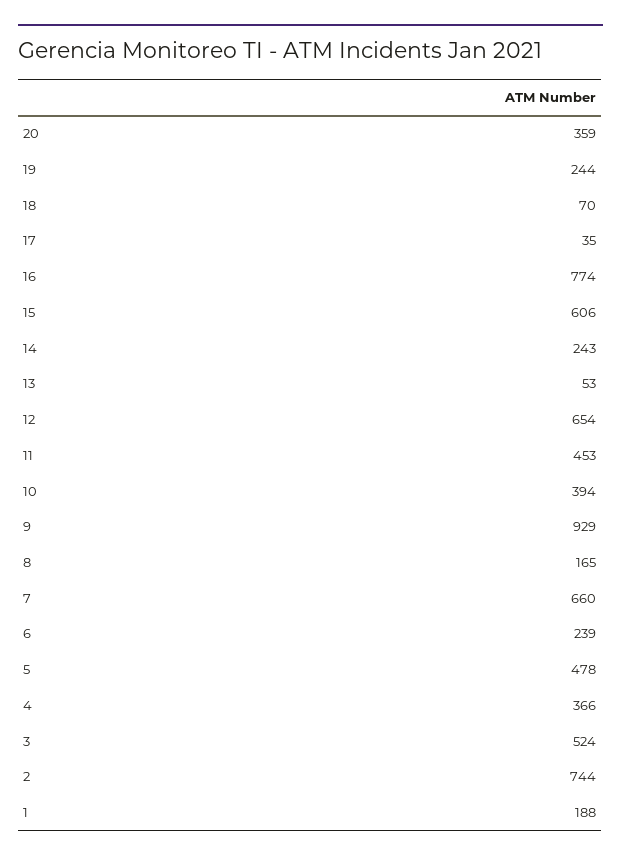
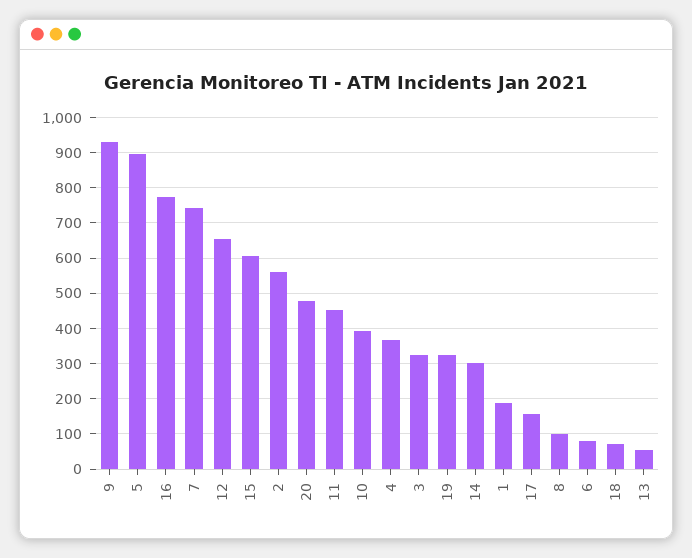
20: 359 -> 480
19: 244 -> 320
17: 35 -> 160
14: 243 -> 300
8: 165 -> 100
7: 660 -> 740
6: 239 -> 80
5: 478 -> 900
3: 524 -> 320
2: 744 -> 560

